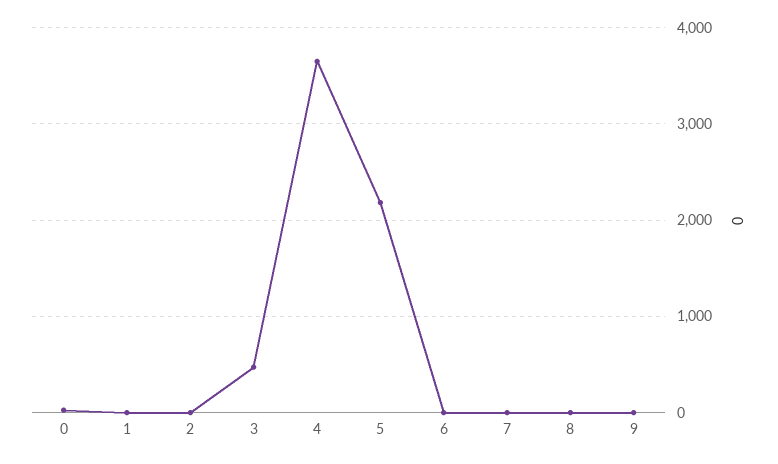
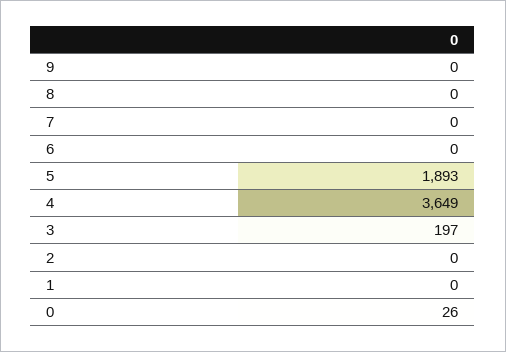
3: 500 -> 197
5: 2200 -> 1893

